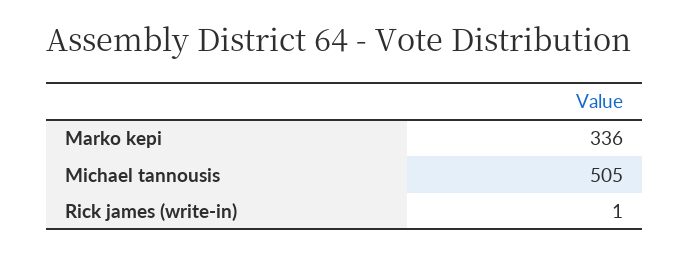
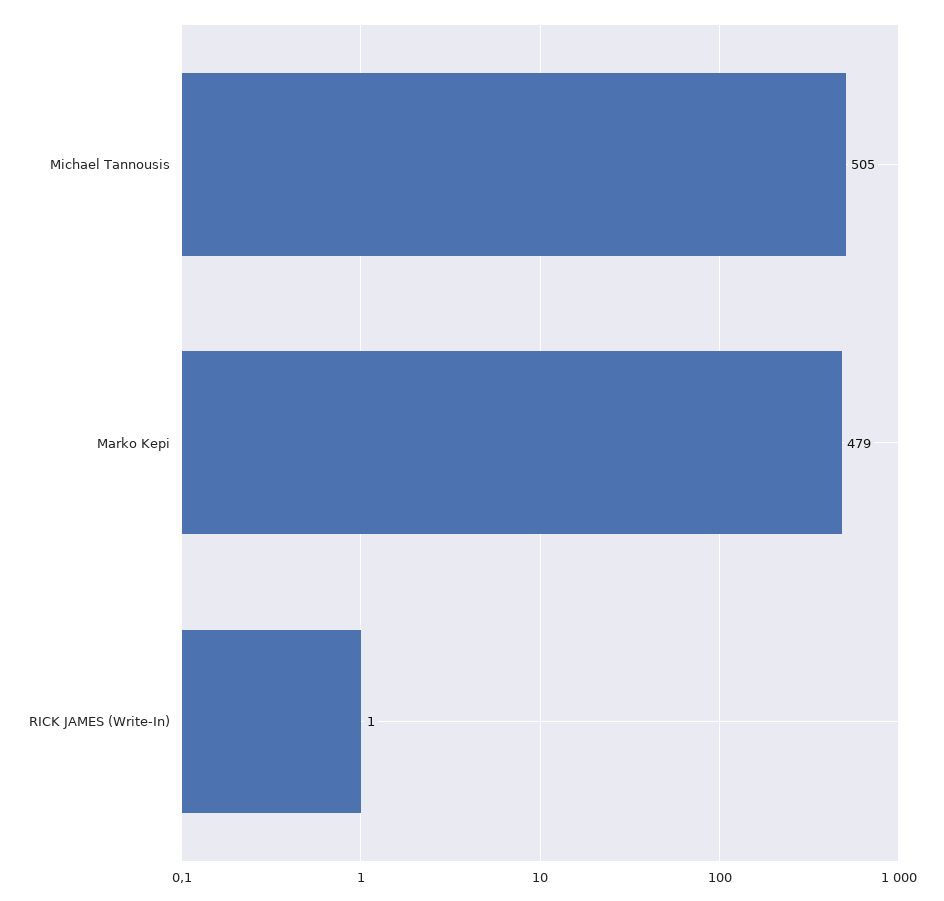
Marko kepi: 336 -> 479

